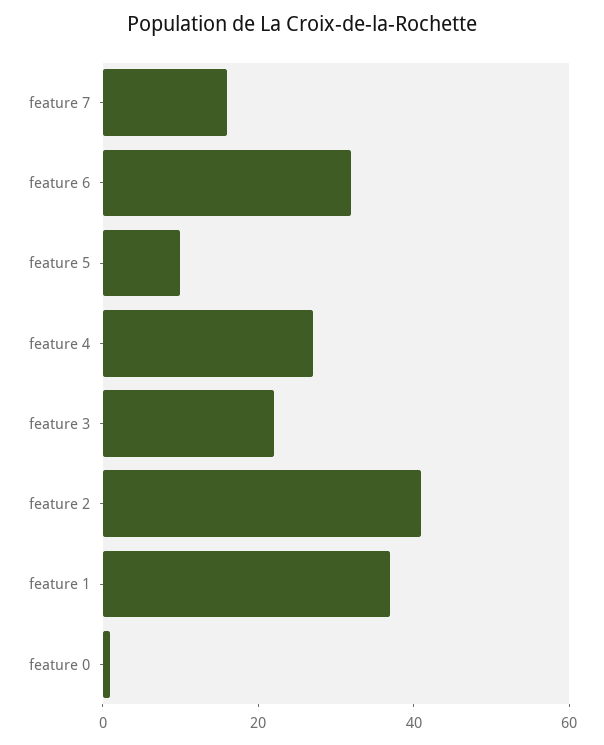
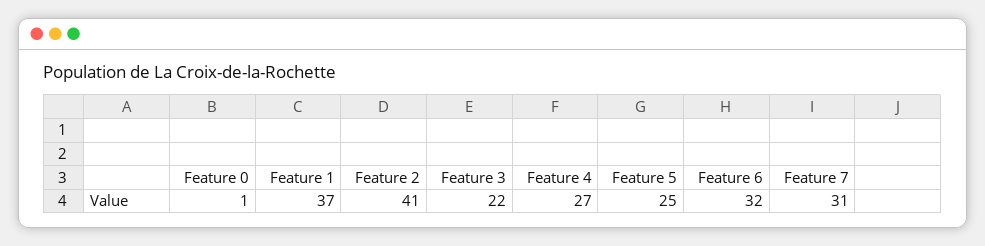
feature 7: 15 -> 31
feature 5: 10 -> 25

